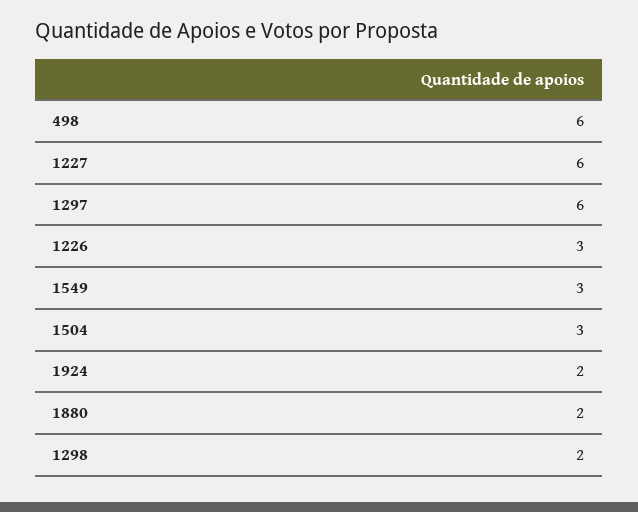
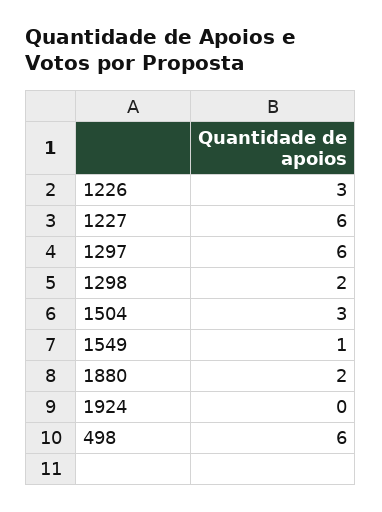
1549: 3 -> 1
1924: 2 -> 0

